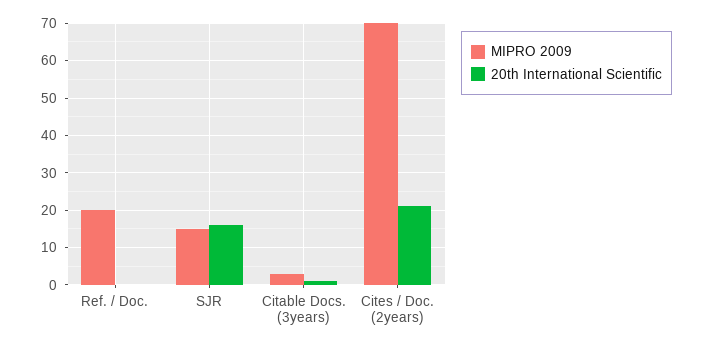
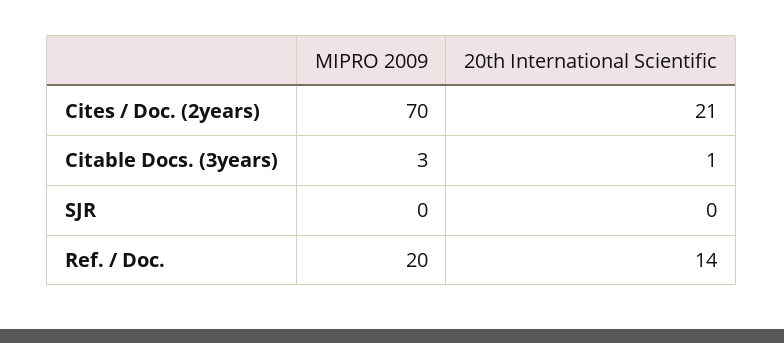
20th International Scientific, Ref. / Doc.: 0 -> 14
MIPRO 2009, SJR: 15 -> 0
20th International Scientific, SJR: 15 -> 0

